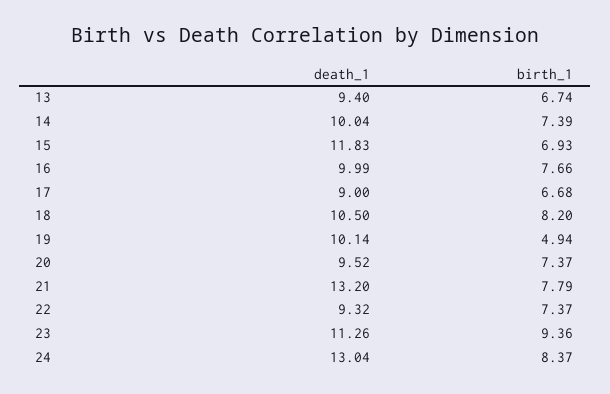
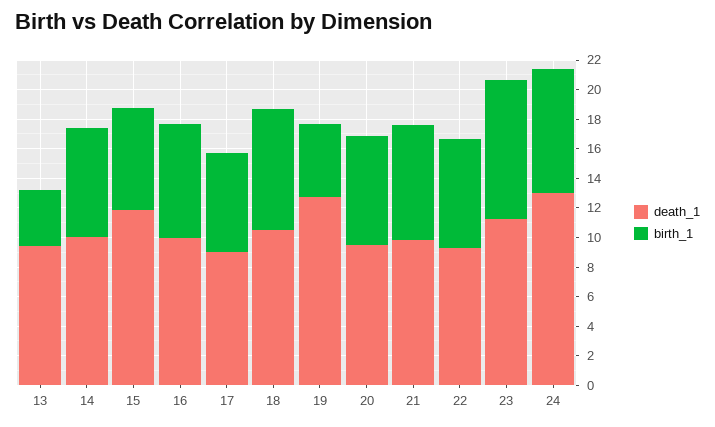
birth_1, 13: 6.74 -> 4
death_1, 19: 10.14 -> 13
death_1, 21: 13.2 -> 10

